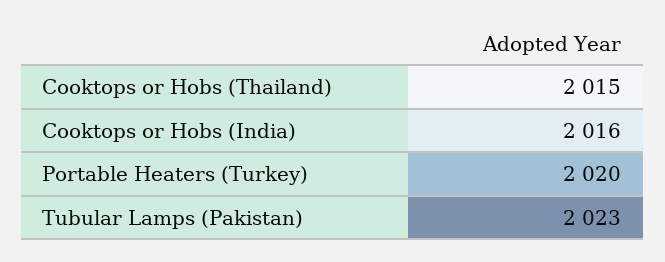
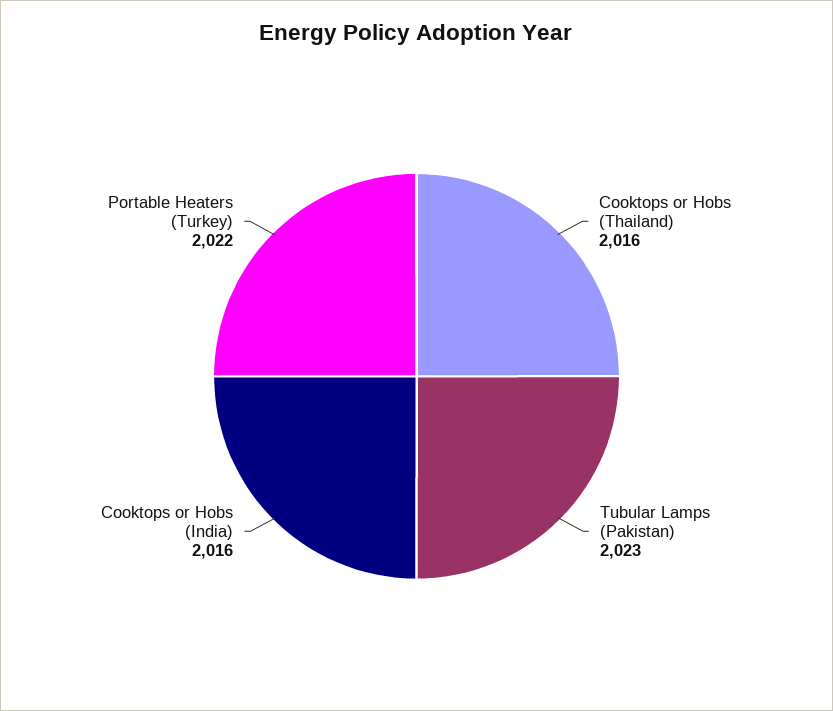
Cooktops or Hobs (Thailand): 2015 -> 2016
Portable Heaters (Turkey): 2020 -> 2022

